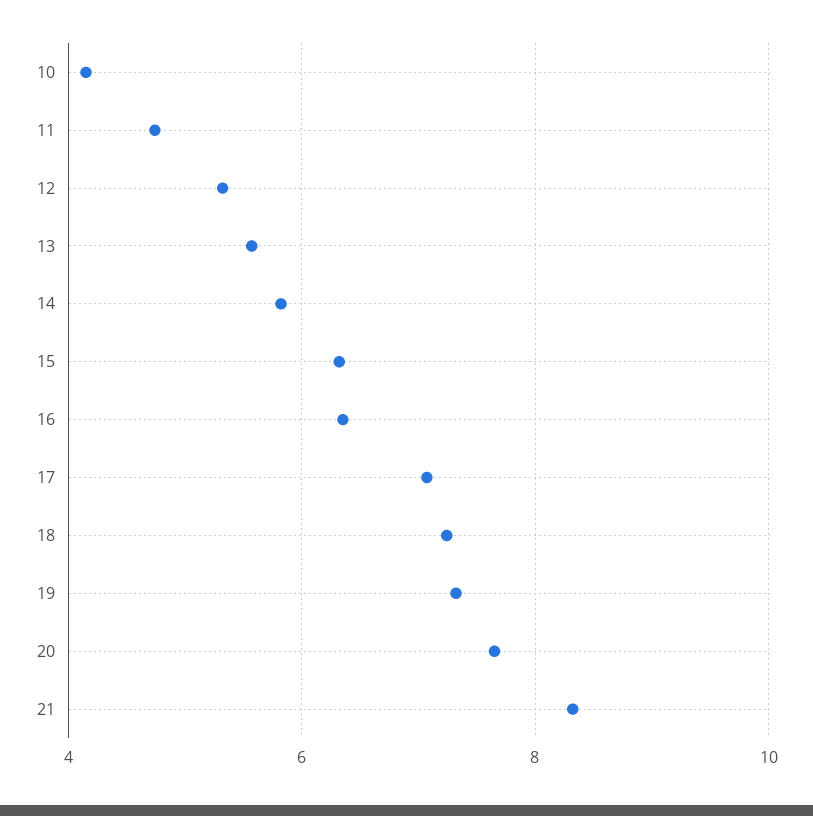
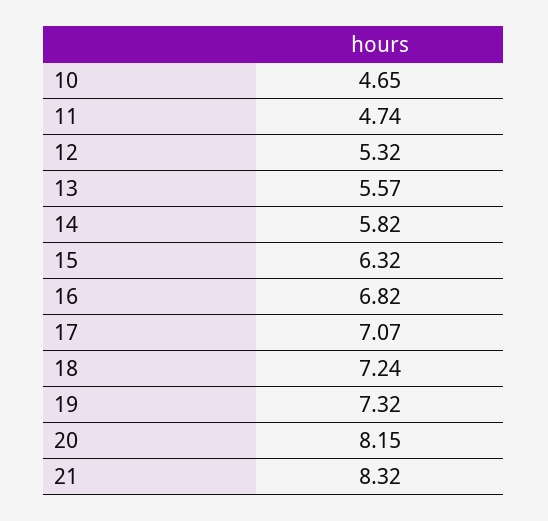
10: 4.2 -> 4.65
16: 6.4 -> 6.82
20: 7.6 -> 8.15

